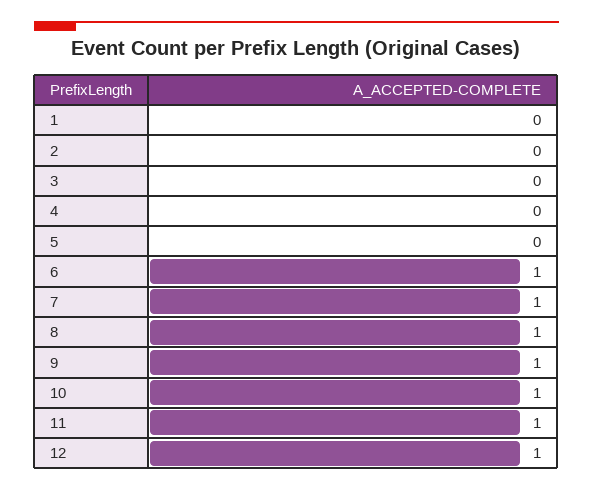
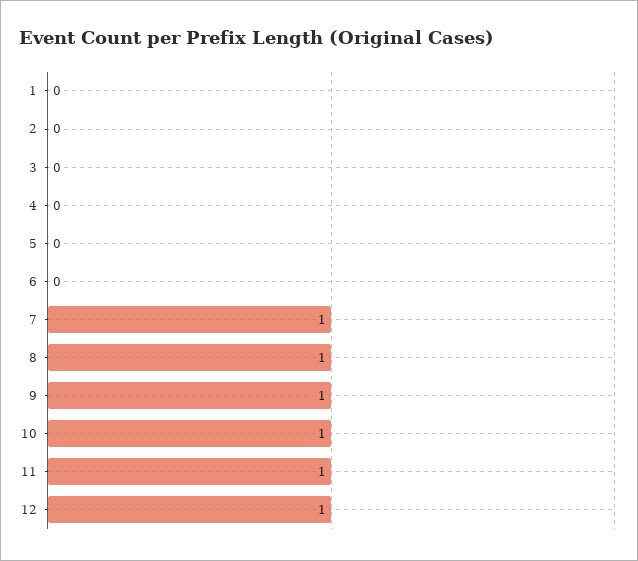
6: 1 -> 0

